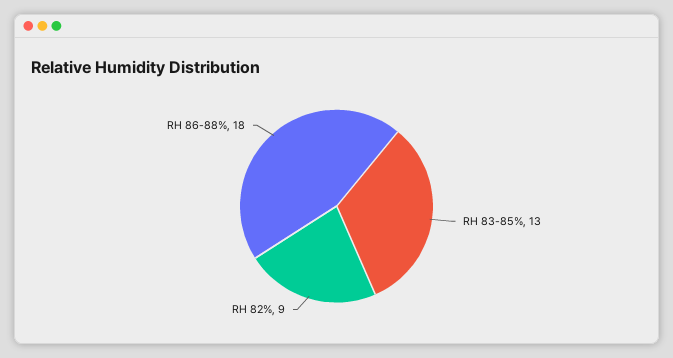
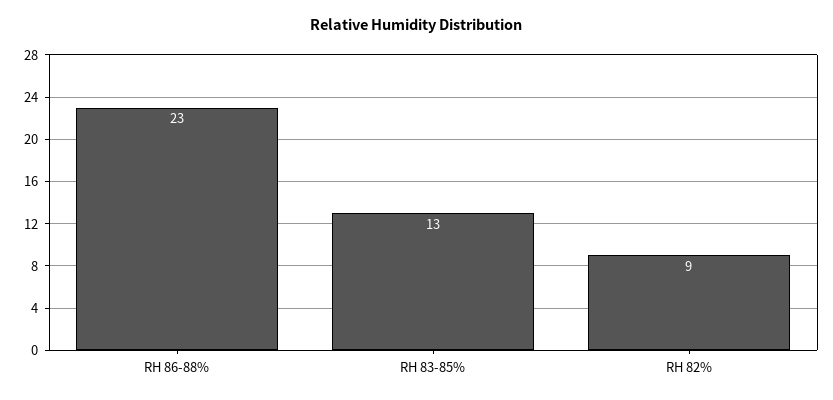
RH 86-88%: 18 -> 23

